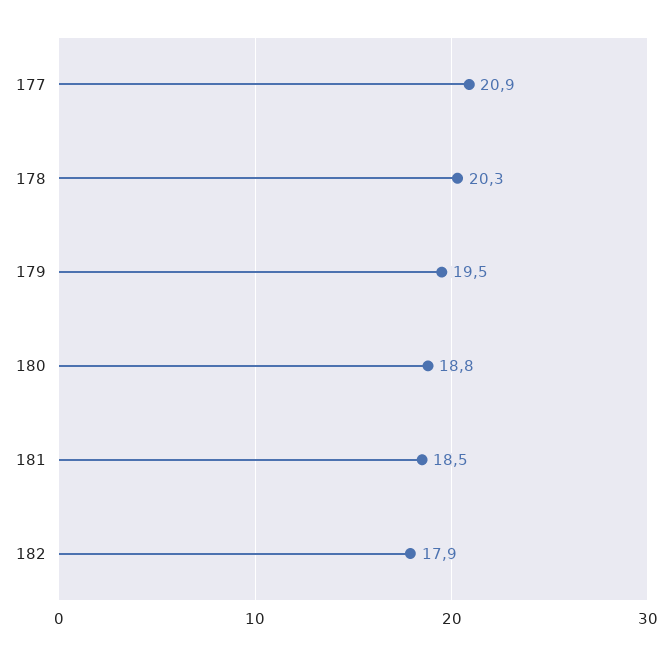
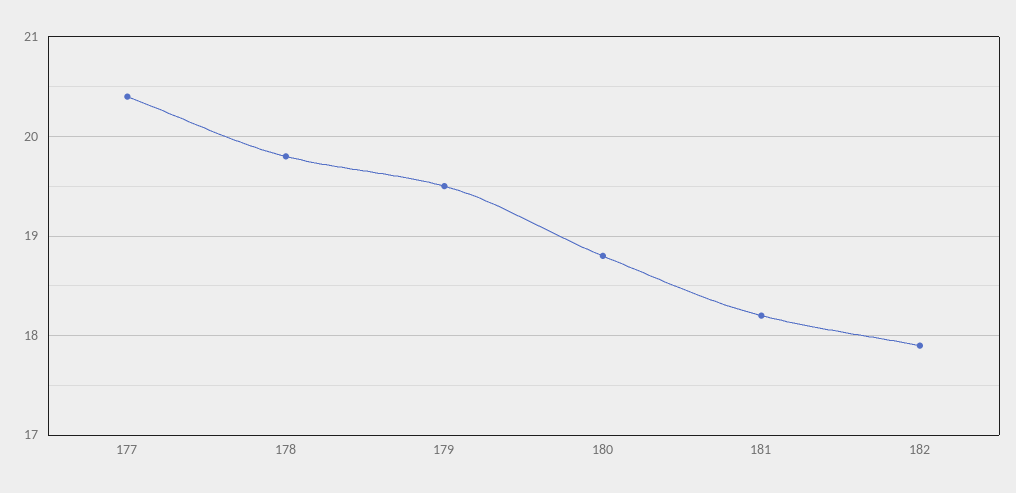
177: 20.9 -> 20.4
178: 20.3 -> 19.8
181: 18.5 -> 18.2

